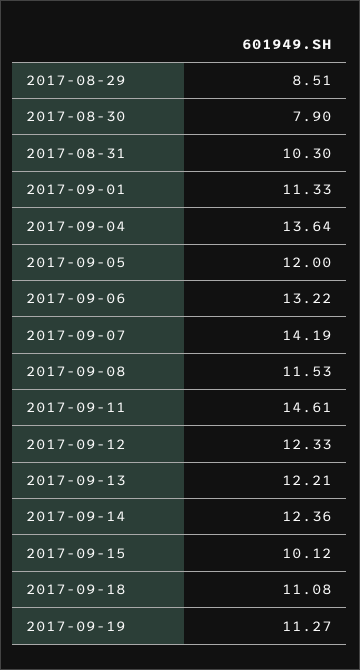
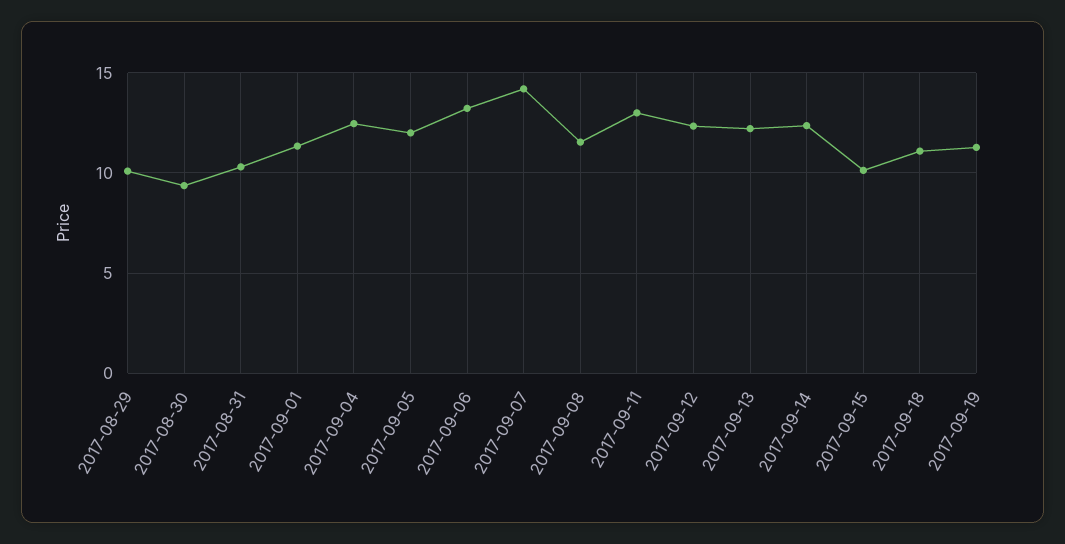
2017-08-29: 8.51 -> 10
2017-08-30: 7.9 -> 9.5
2017-09-04: 13.64 -> 12.5
2017-09-11: 14.61 -> 13

